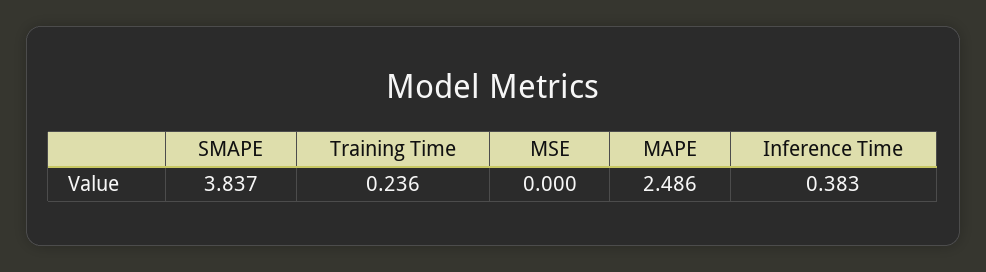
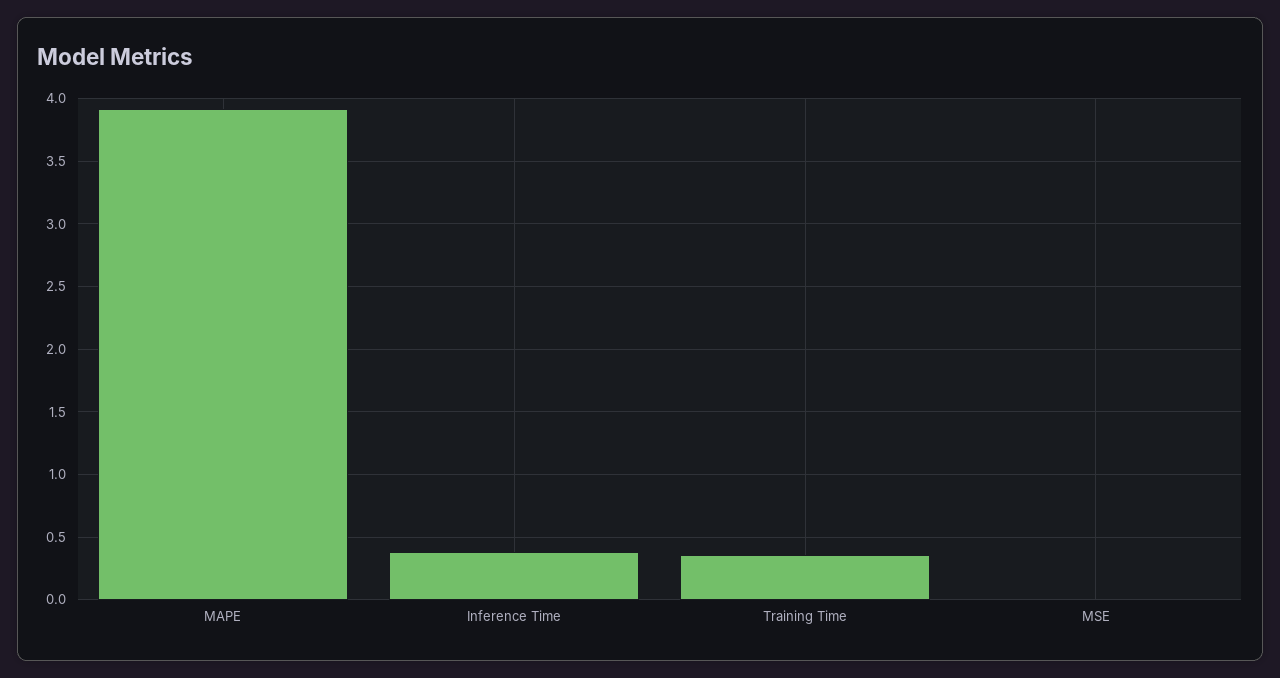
SMAPE: 3.837 -> none
Training Time: 0.236 -> 0.35
MAPE: 2.486 -> 3.9

